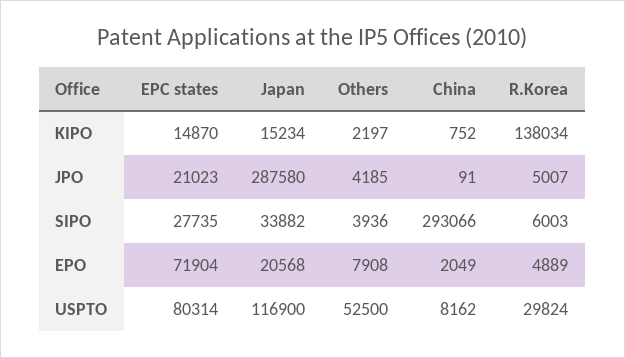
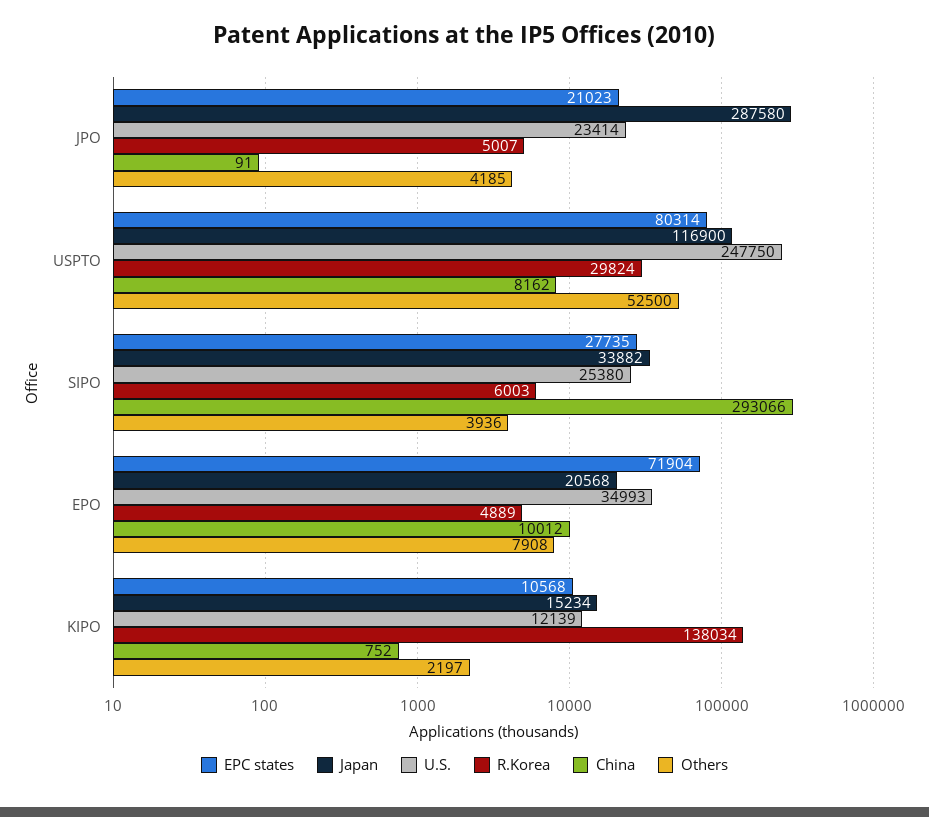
EPC states, KIPO: 14870 -> 10568
China, EPO: 2049 -> 10012
U.S., JPO: none -> 23414
U.S., USPTO: none -> 247750
U.S., SIPO: none -> 25380
U.S., EPO: none -> 34993
U.S., KIPO: none -> 12139

